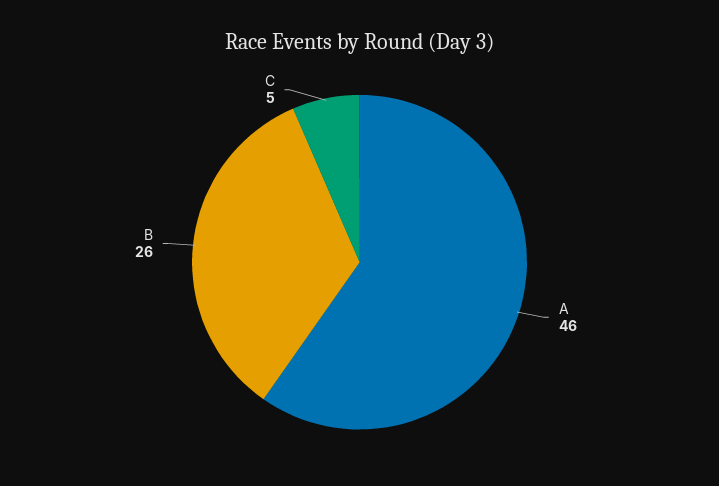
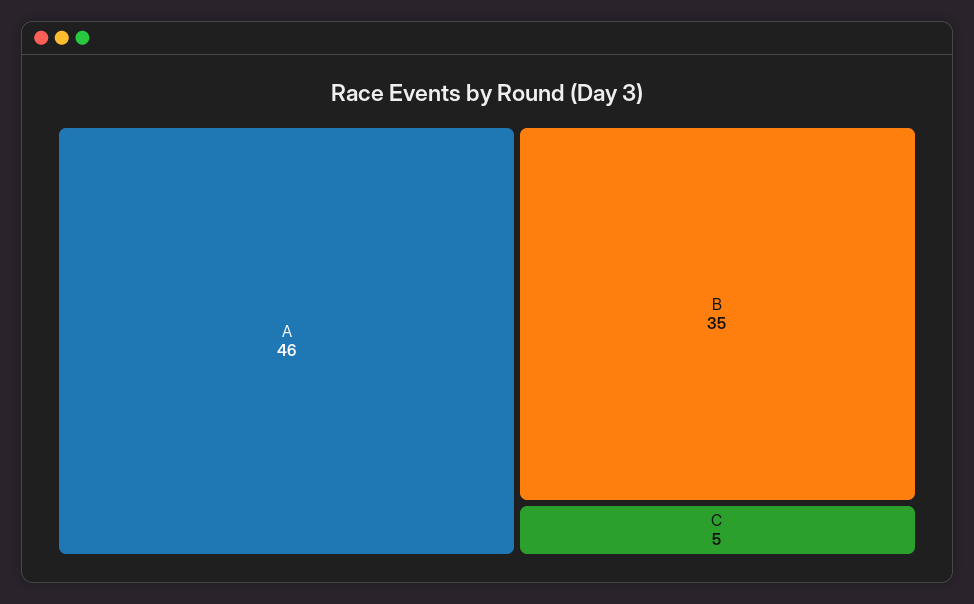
B: 26 -> 35

